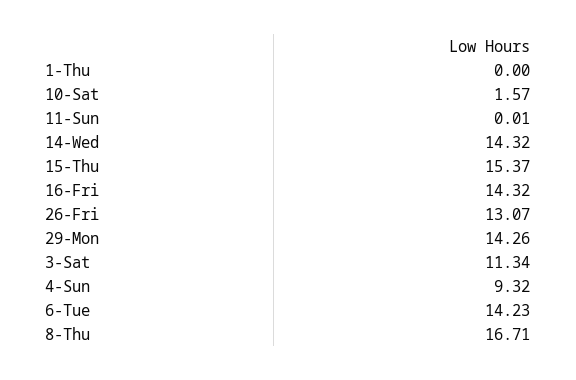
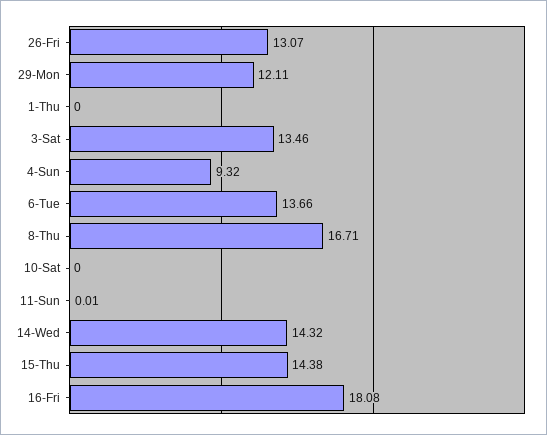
10-Sat: 1.57 -> 0
15-Thu: 15.37 -> 14.38
16-Fri: 14.32 -> 18.08
29-Mon: 14.26 -> 12.11
3-Sat: 11.34 -> 13.46
6-Tue: 14.23 -> 13.66

